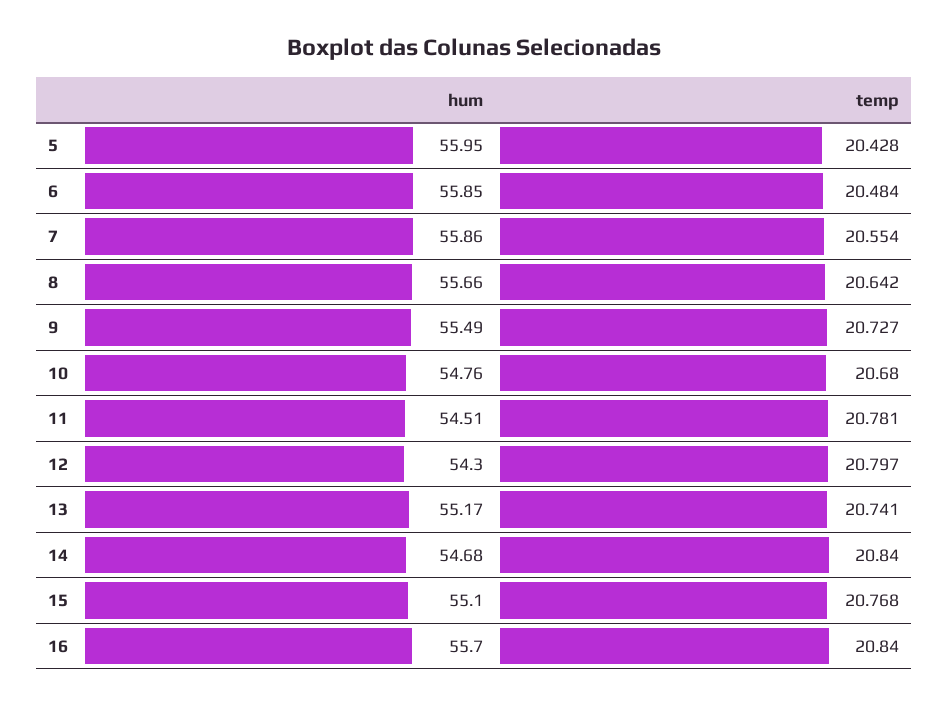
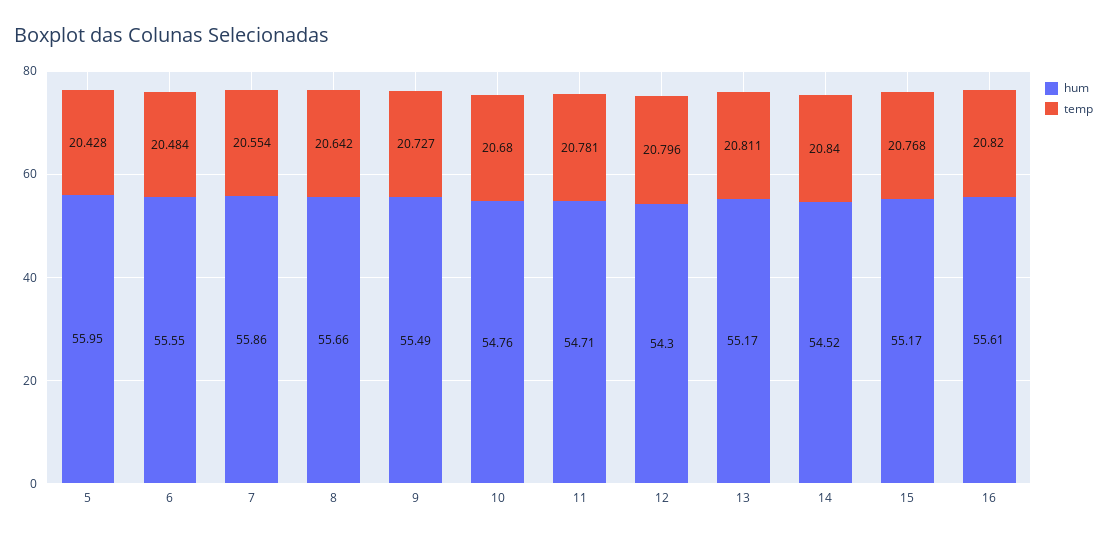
hum, 6: 55.85 -> 55.55
hum, 11: 54.51 -> 54.71
temp, 12: 20.797 -> 20.796
temp, 13: 20.741 -> 20.811
hum, 14: 54.68 -> 54.52
hum, 15: 55.1 -> 55.17
hum, 16: 55.7 -> 55.61
temp, 16: 20.84 -> 20.82

